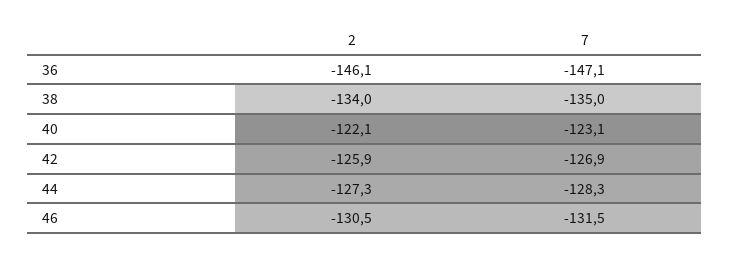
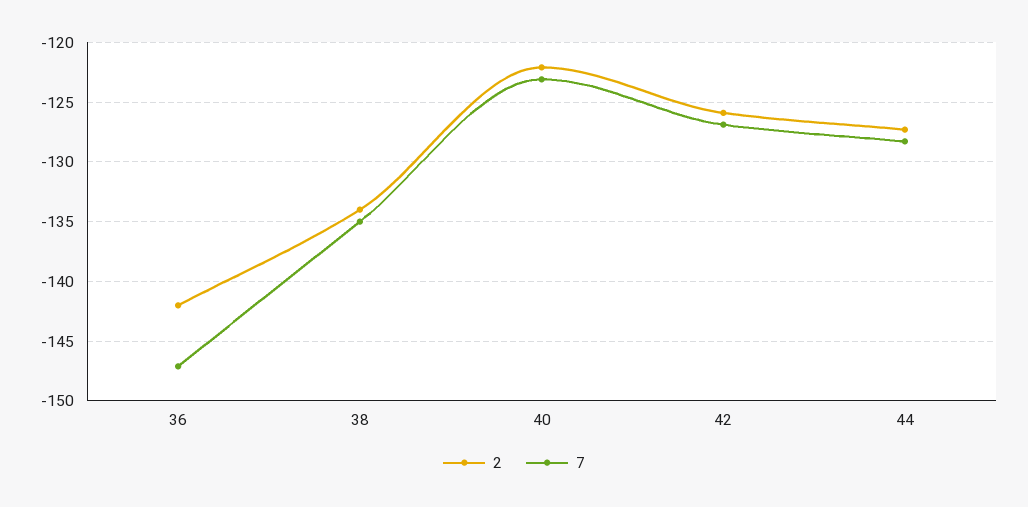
2, 36: -146.1 -> -142
2, 46: -130.5 -> none
7, 46: -131.5 -> none

